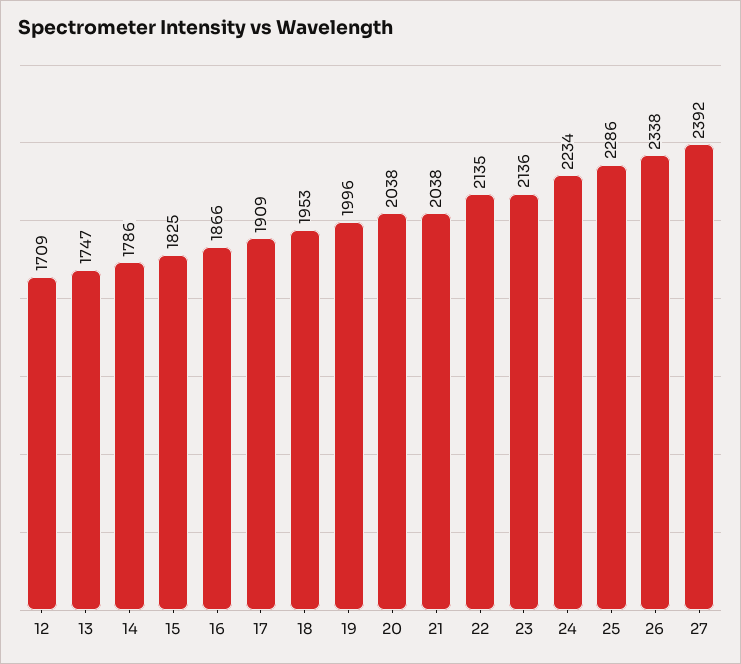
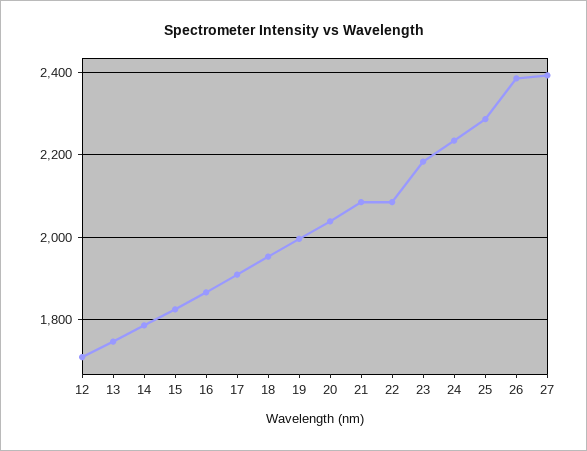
21: 2038 -> 2080
22: 2135 -> 2080
23: 2136 -> 2180
26: 2338 -> 2380

